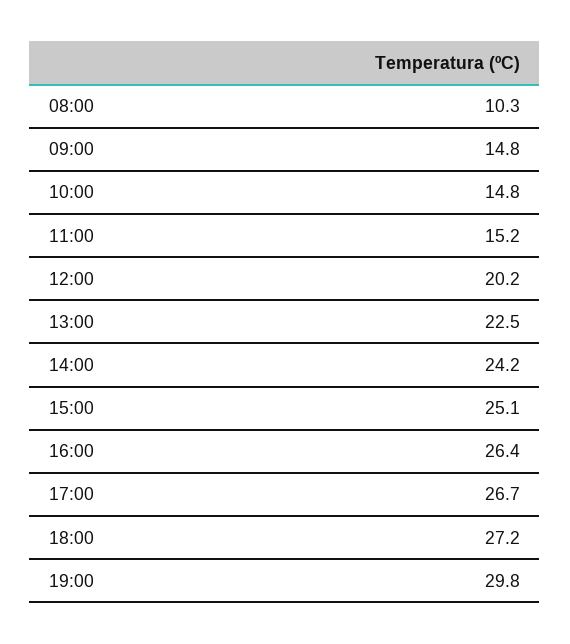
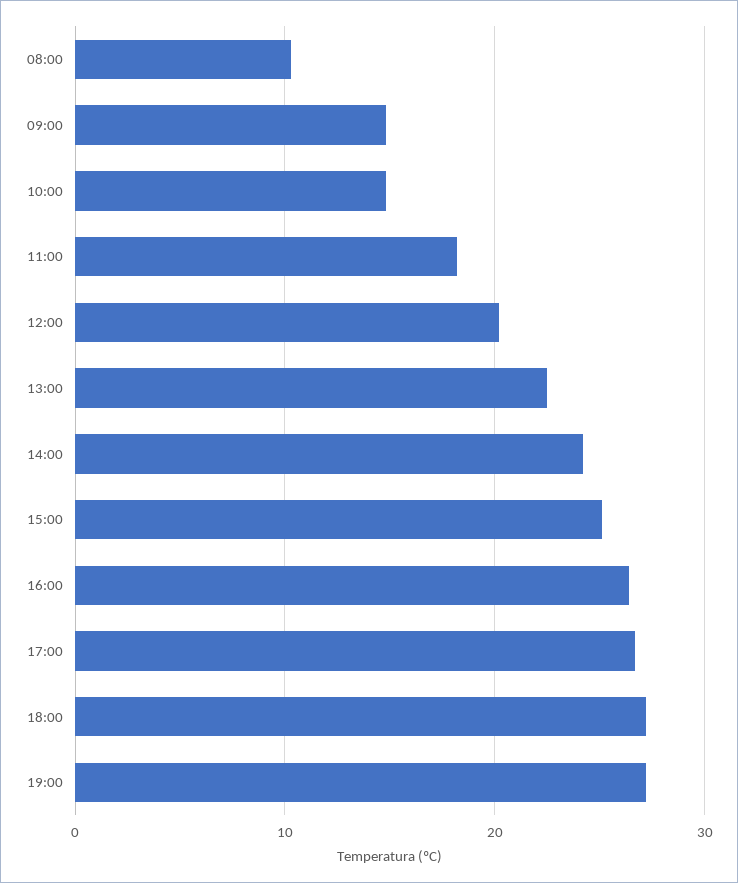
11:00: 15.2 -> 18
19:00: 29.8 -> 27

